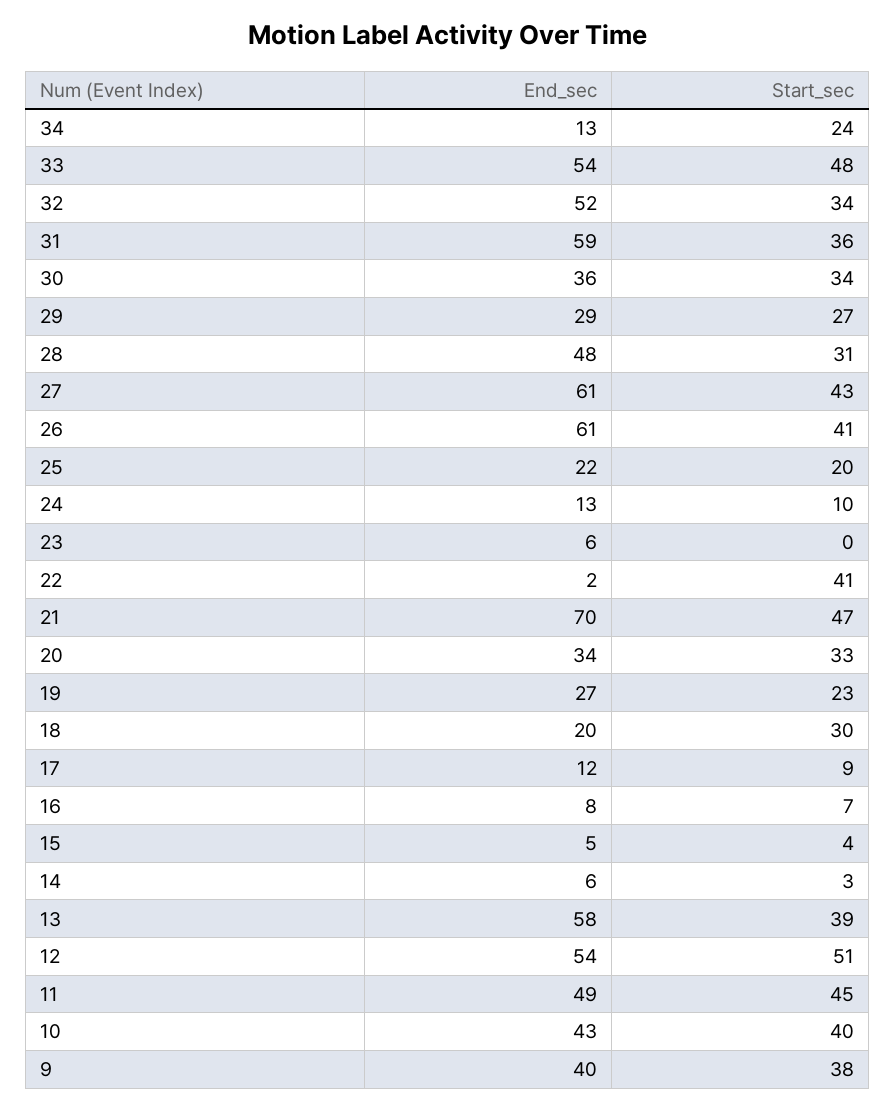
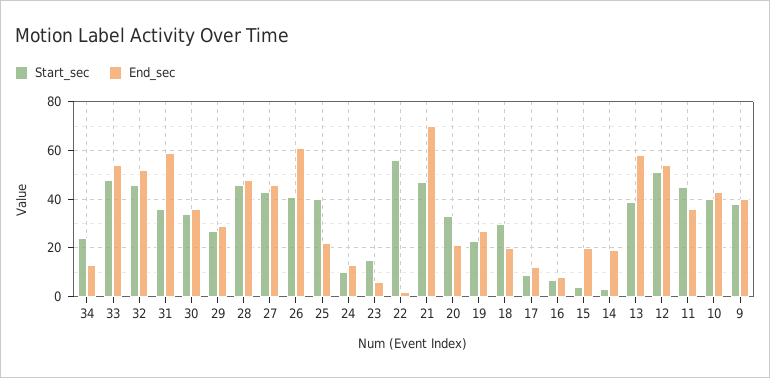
Start_sec, 32: 34 -> 45
Start_sec, 28: 31 -> 45
End_sec, 27: 61 -> 45
Start_sec, 25: 20 -> 40
Start_sec, 23: 0 -> 15
Start_sec, 22: 41 -> 55
End_sec, 20: 34 -> 20
End_sec, 15: 5 -> 20
End_sec, 14: 6 -> 20
End_sec, 11: 49 -> 35

